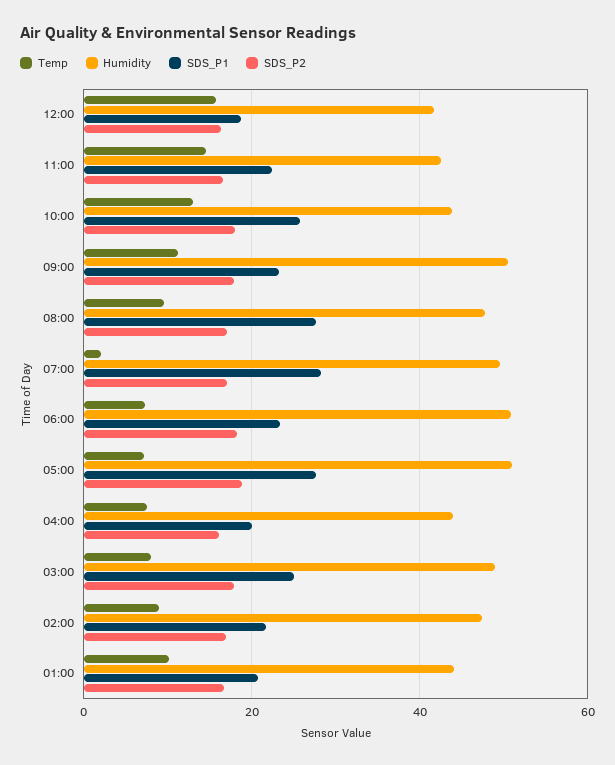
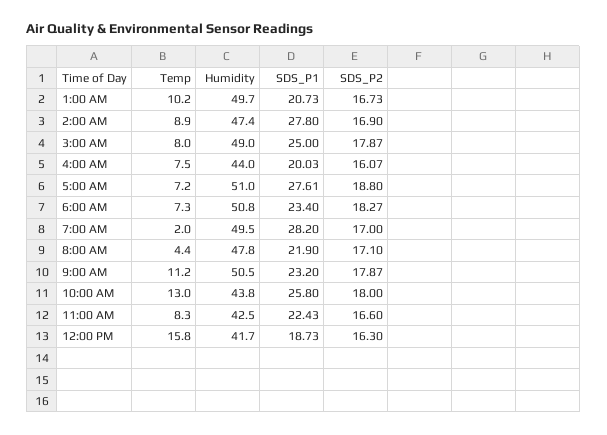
Temp, 11:00: 14 -> 8.3
Temp, 08:00: 10 -> 4.4
SDS_P1, 08:00: 28 -> 21.9
SDS_P1, 02:00: 22 -> 27.8
Humidity, 01:00: 44 -> 49.7

